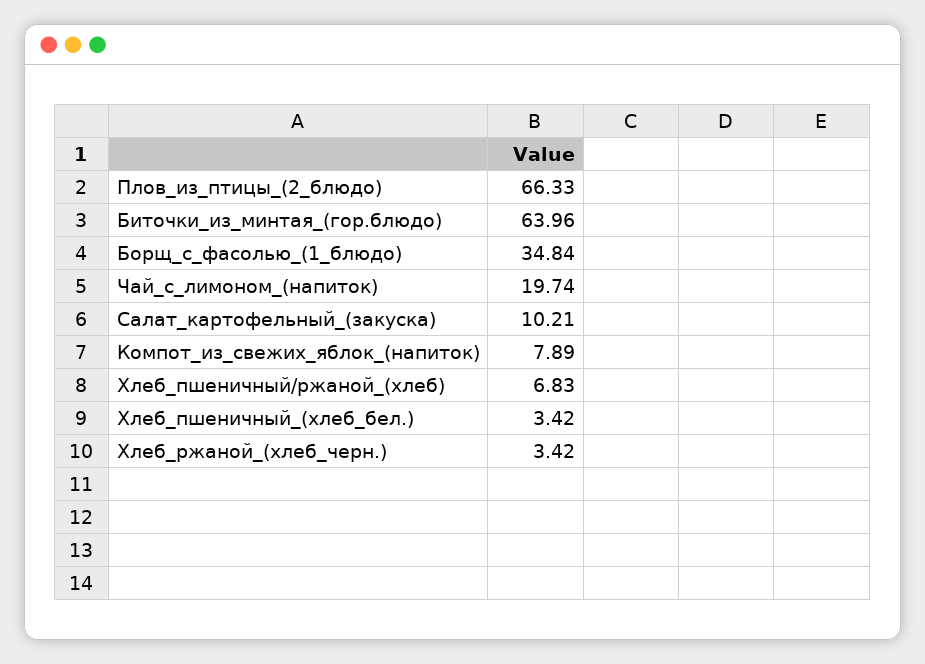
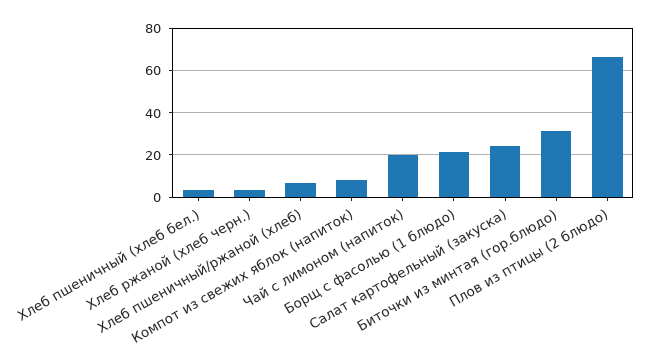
Биточки_из_минтая_(гор.блюдо): 63.96 -> 30
Борщ_с_фасолью_(1_блюдо): 34.84 -> 20
Салат_картофельный_(закуска): 10.21 -> 25

